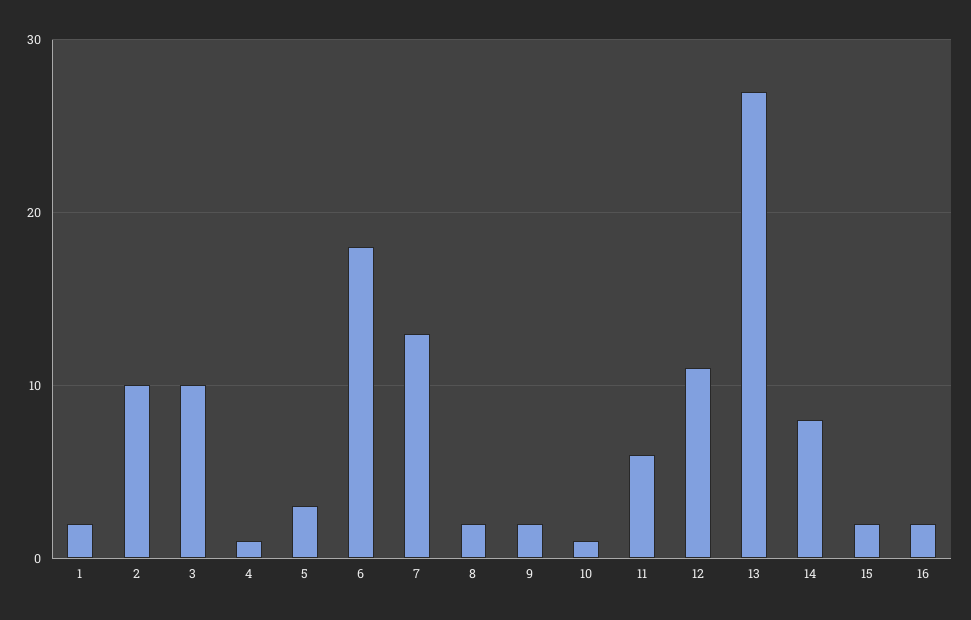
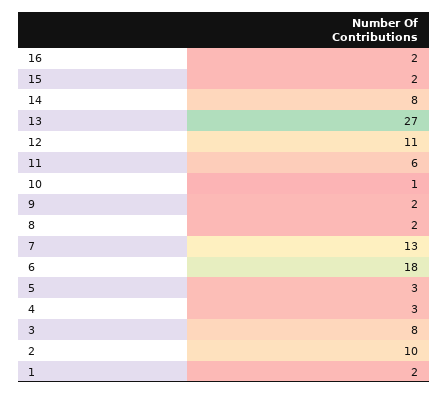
3: 10 -> 8
4: 1 -> 3

